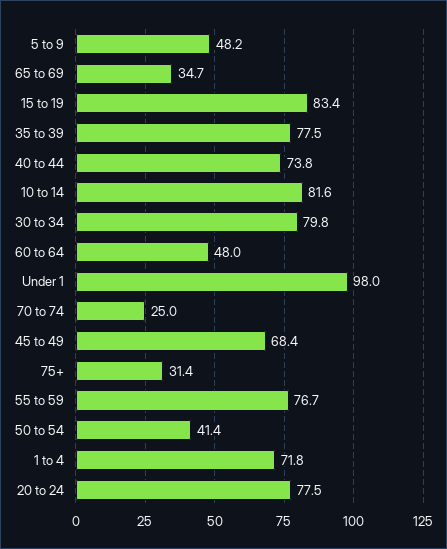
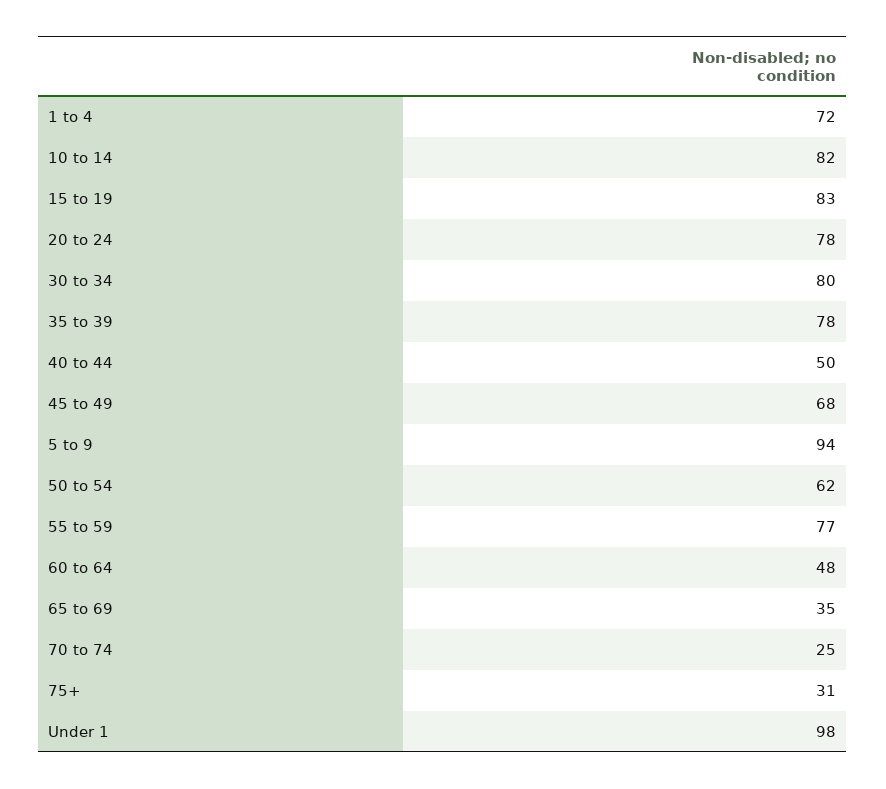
5 to 9: 48.2 -> 94
40 to 44: 73.8 -> 50
50 to 54: 41.4 -> 62

